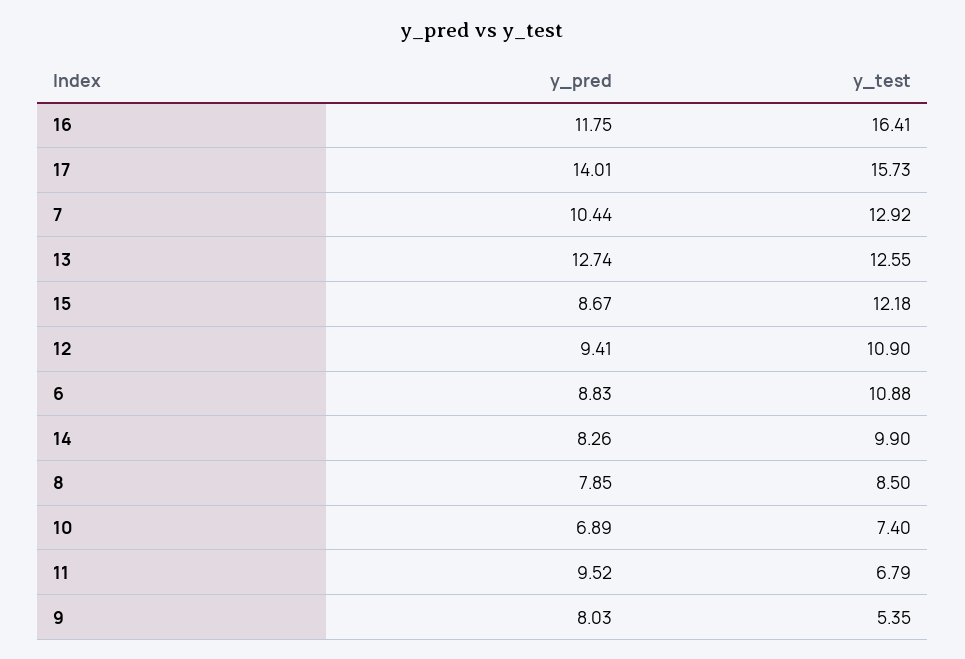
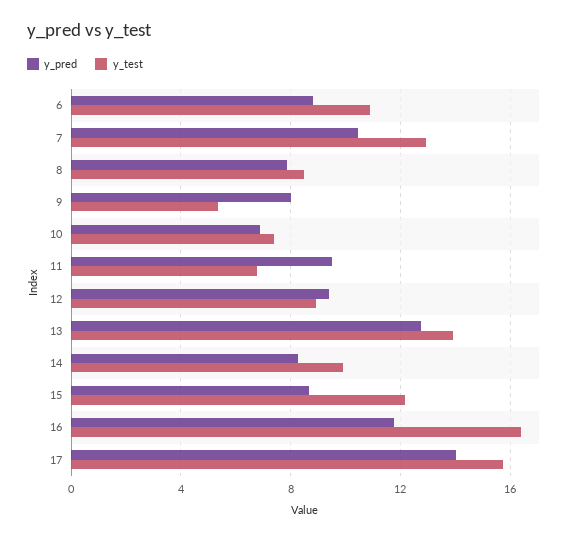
y_test, 13: 12.55 -> 14
y_test, 12: 10.9 -> 9

